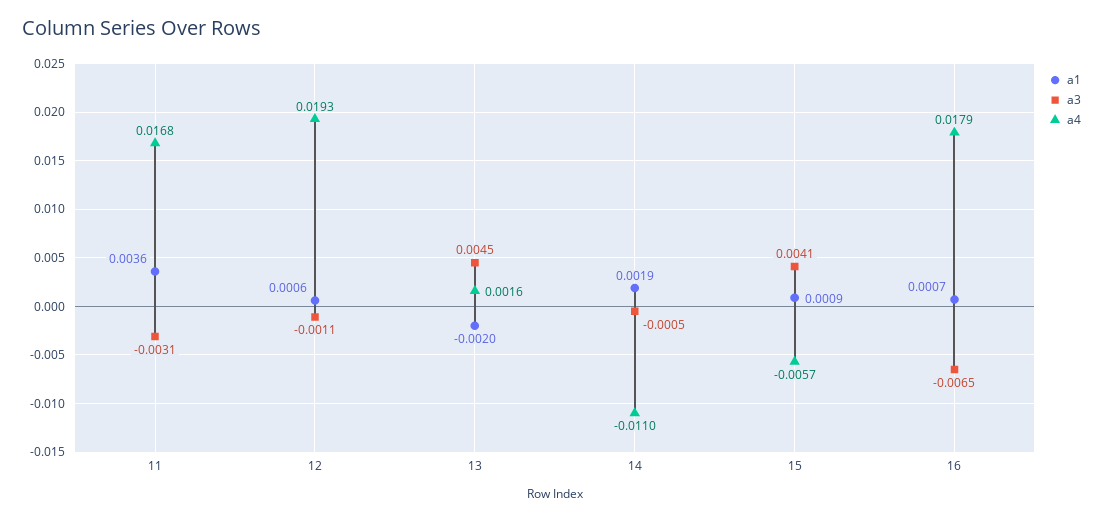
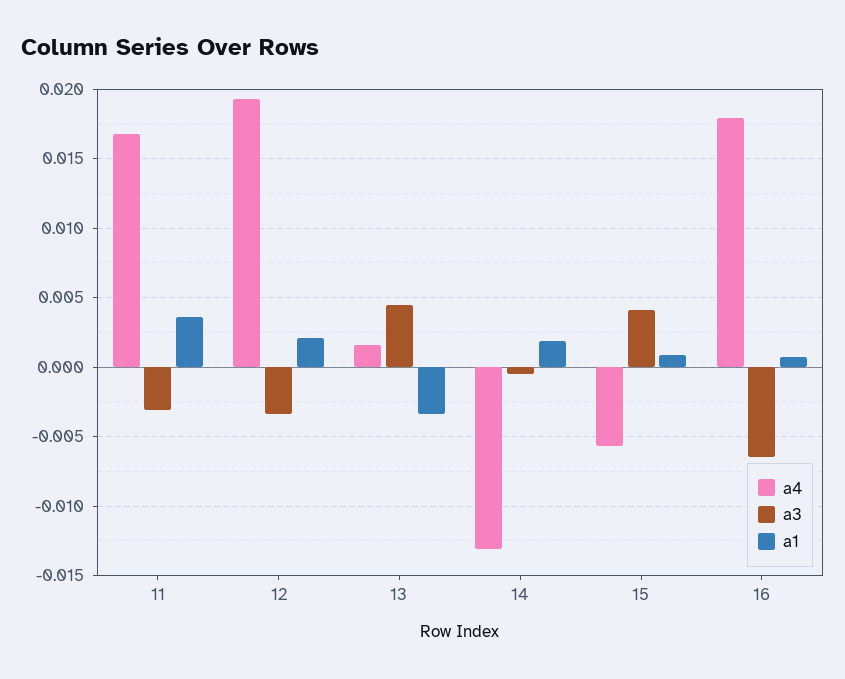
a1, 12: 0.0006 -> 0.002
a3, 12: -0.0011 -> -0.0035
a1, 13: -0.002 -> -0.0035
a4, 14: -0.011 -> -0.013

